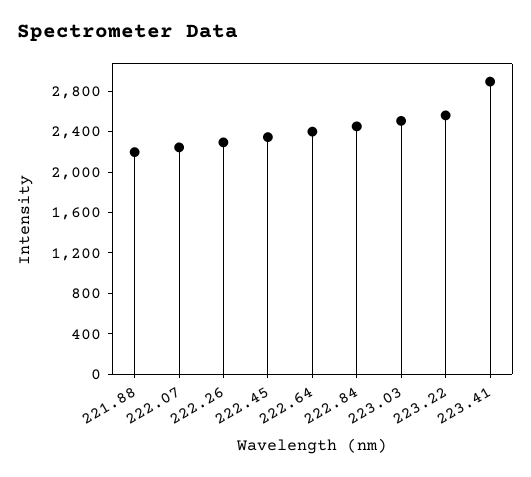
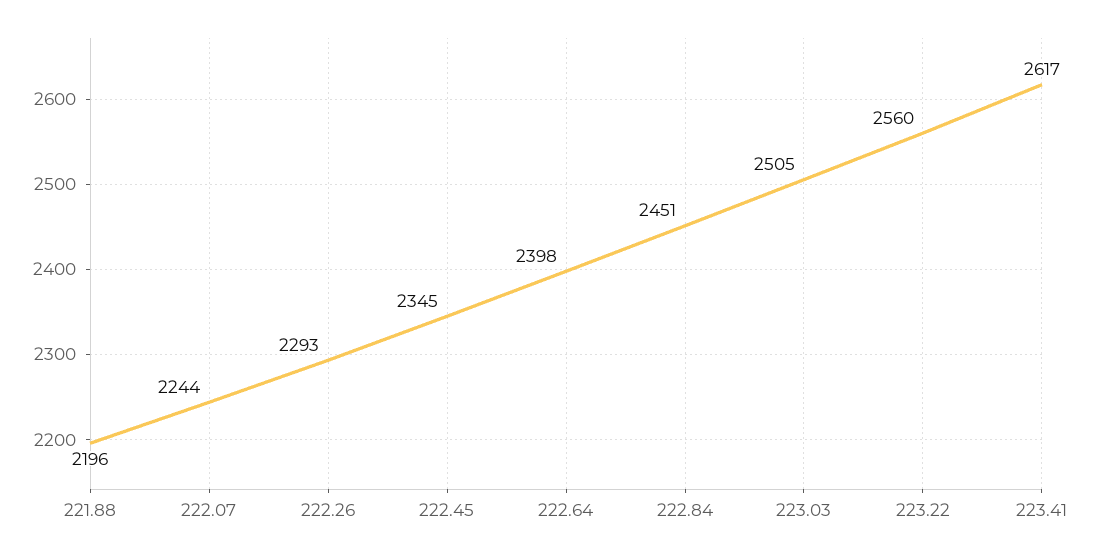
223.41: 2900 -> 2617

